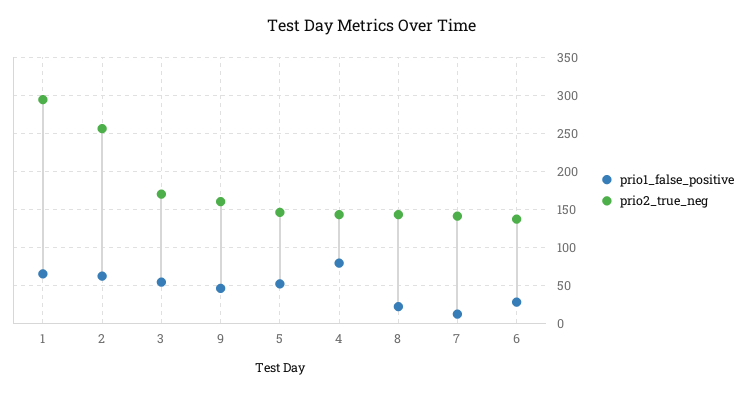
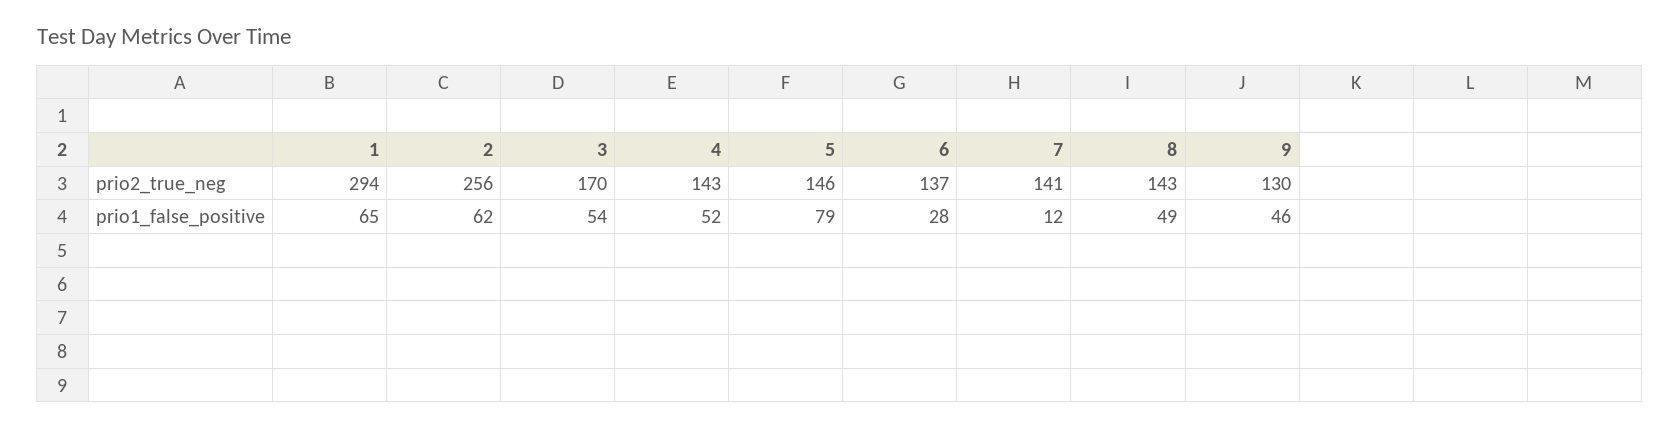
prio2_true_neg, 9: 160 -> 130
prio1_false_positive, 5: 50 -> 79
prio1_false_positive, 4: 80 -> 52
prio1_false_positive, 8: 20 -> 49

